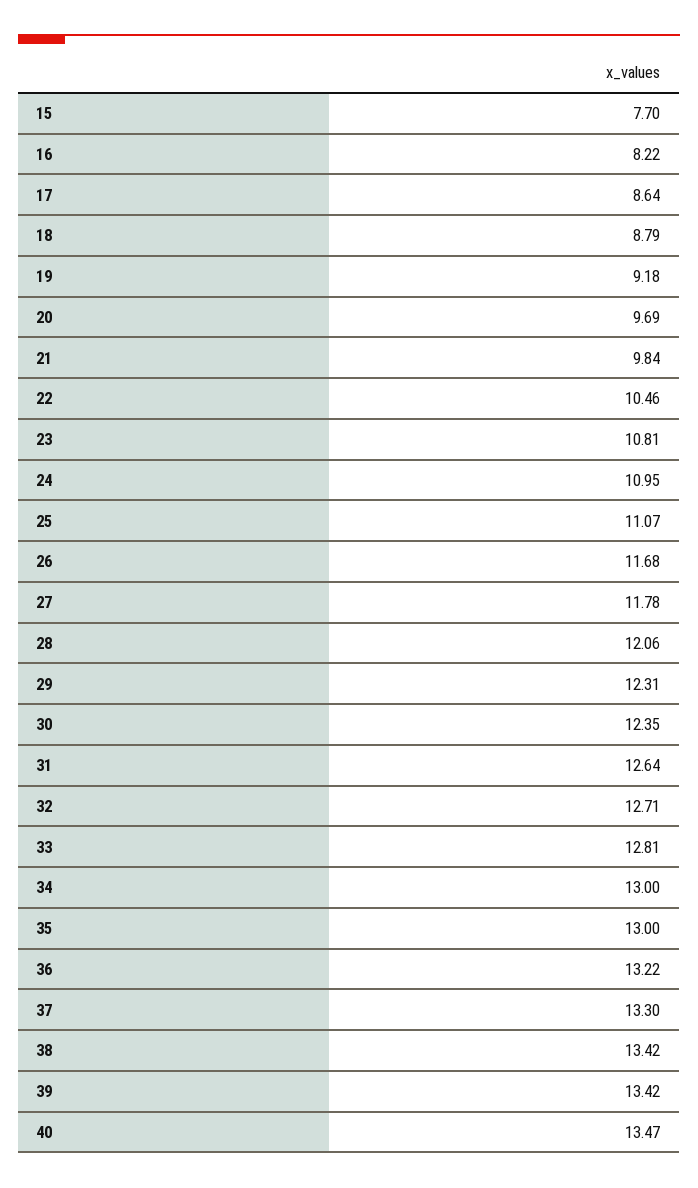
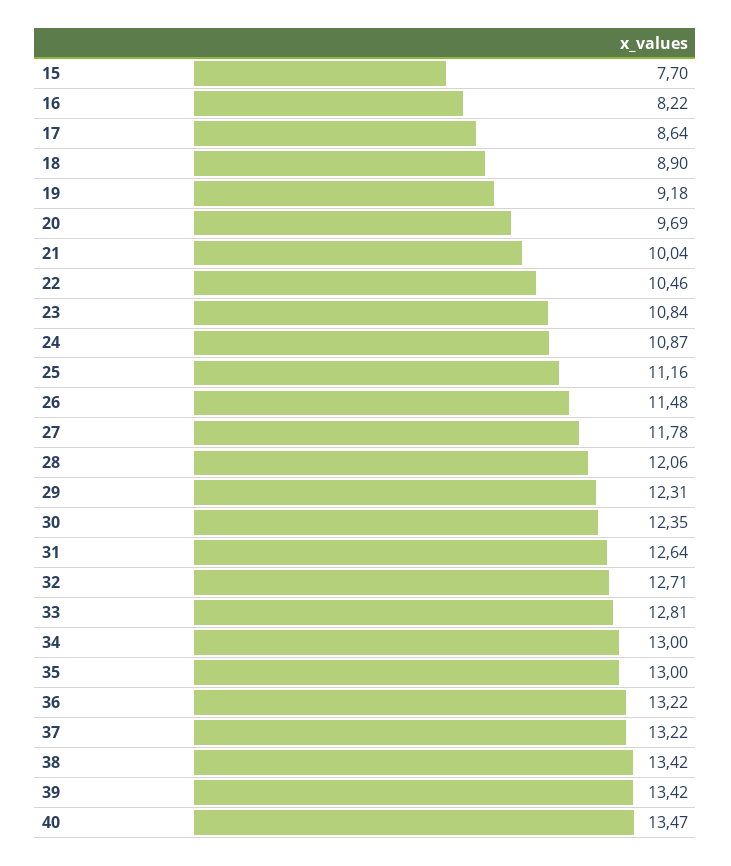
18: 8.79 -> 8.9
21: 9.84 -> 10.04
23: 10.81 -> 10.84
24: 10.95 -> 10.87
25: 11.07 -> 11.16
26: 11.68 -> 11.48
37: 13.3 -> 13.22

